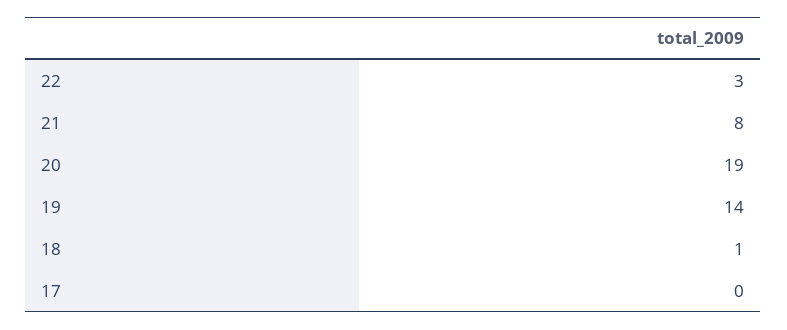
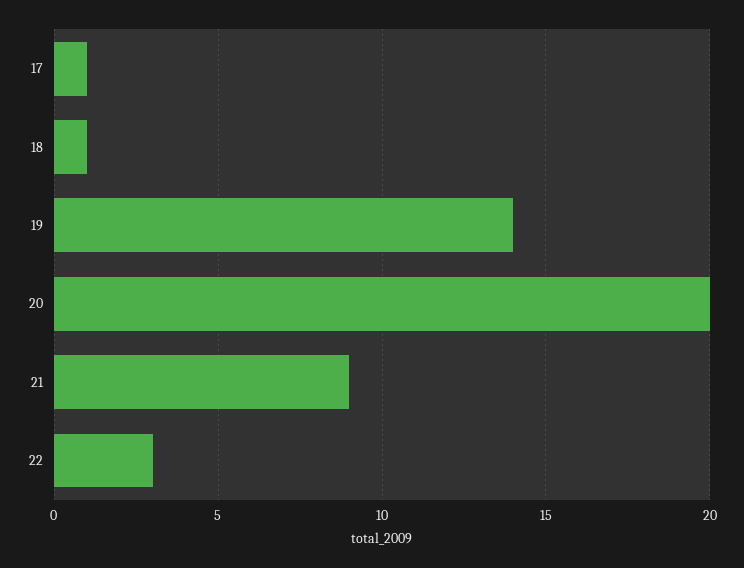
21: 8 -> 9
20: 19 -> 20
17: 0 -> 1

